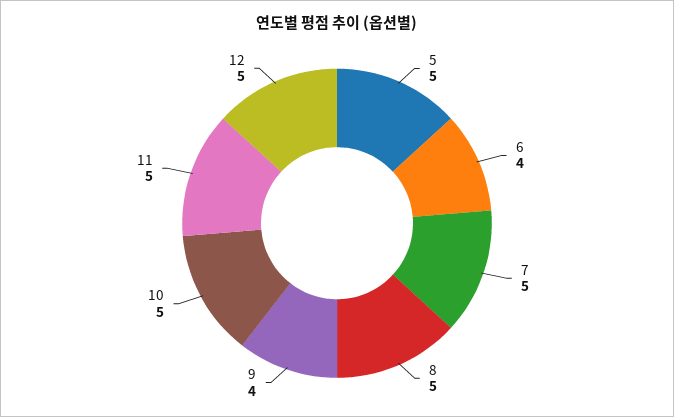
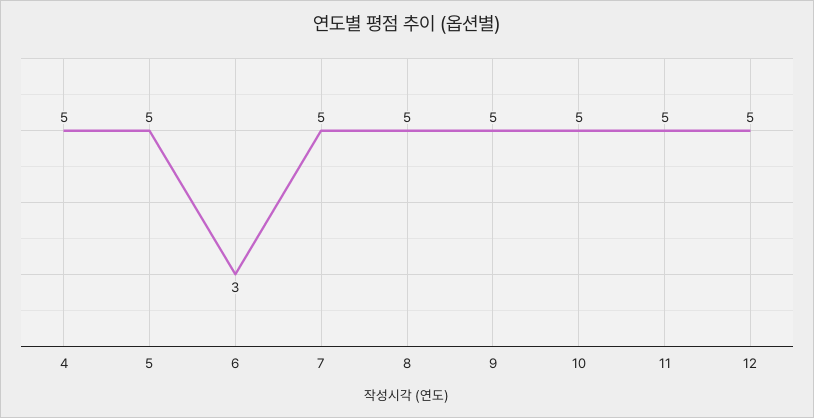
6: 4 -> 3
9: 4 -> 5
4: none -> 5

